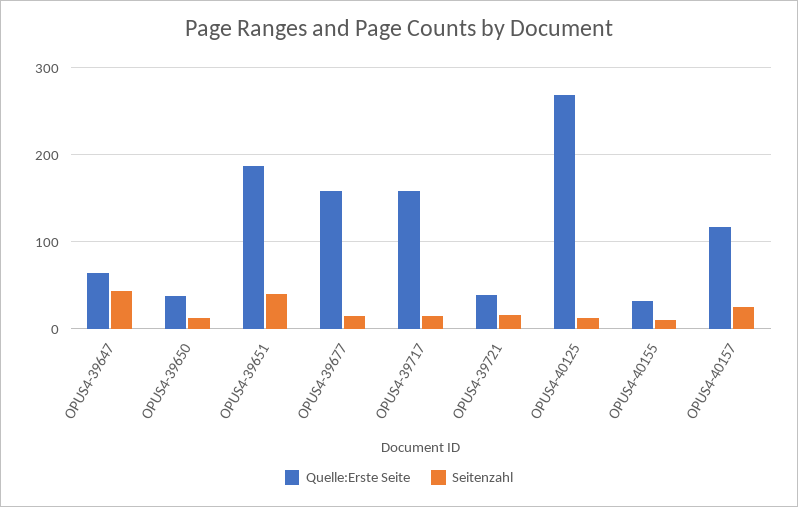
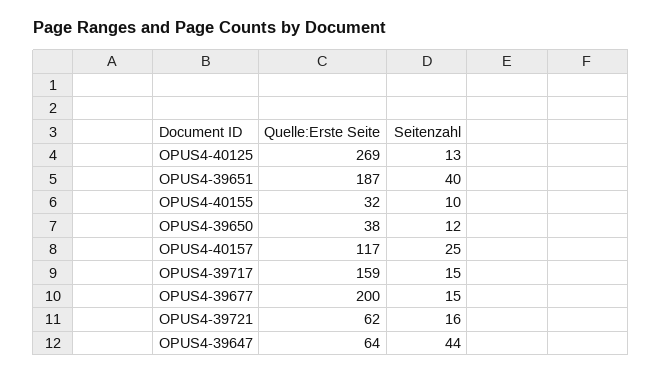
Quelle:Erste Seite, OPUS4-39677: 160 -> 200
Quelle:Erste Seite, OPUS4-39721: 40 -> 62

